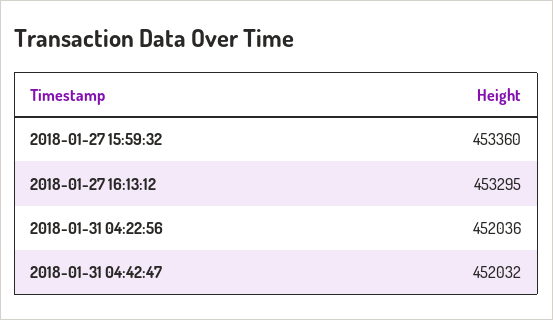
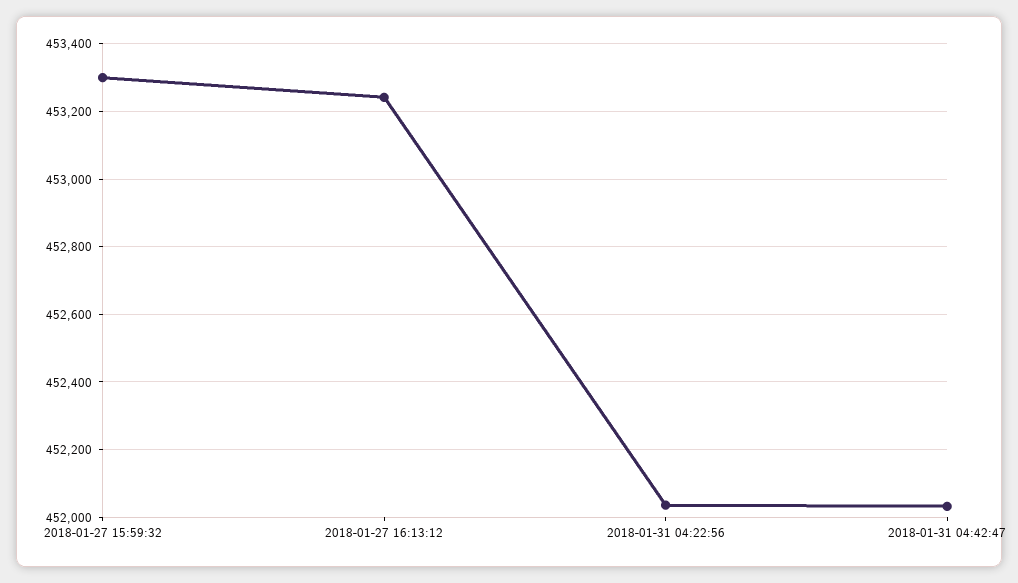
2018-01-27 15:59:32: 453360 -> 453300
2018-01-27 16:13:12: 453295 -> 453240

